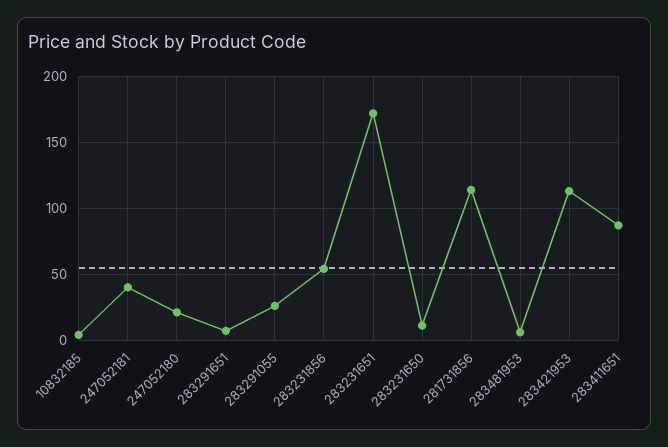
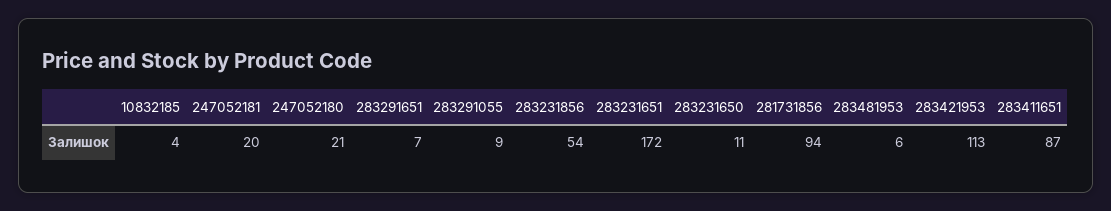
247052181: 40 -> 20
283291055: 25 -> 9
281731856: 115 -> 94

